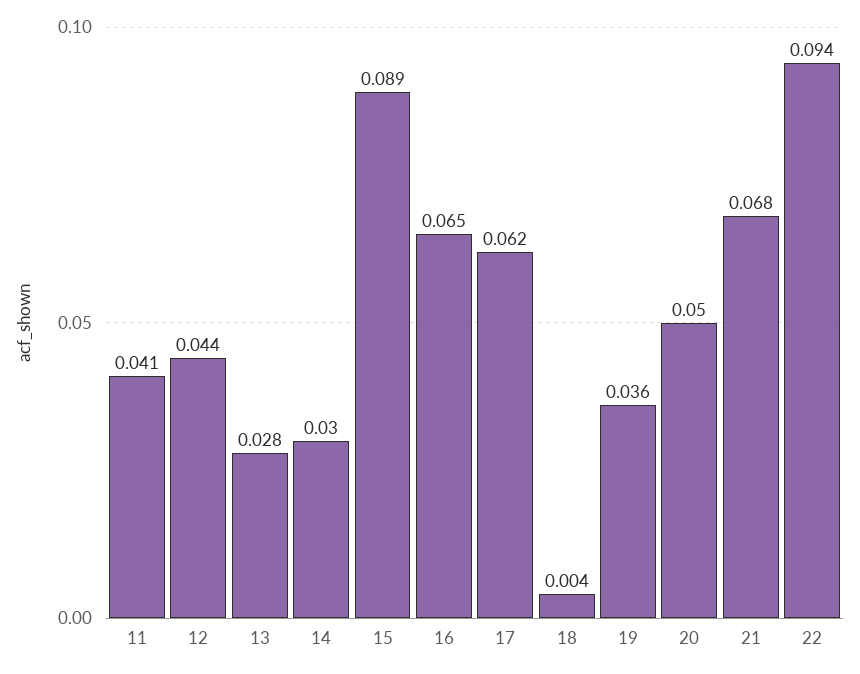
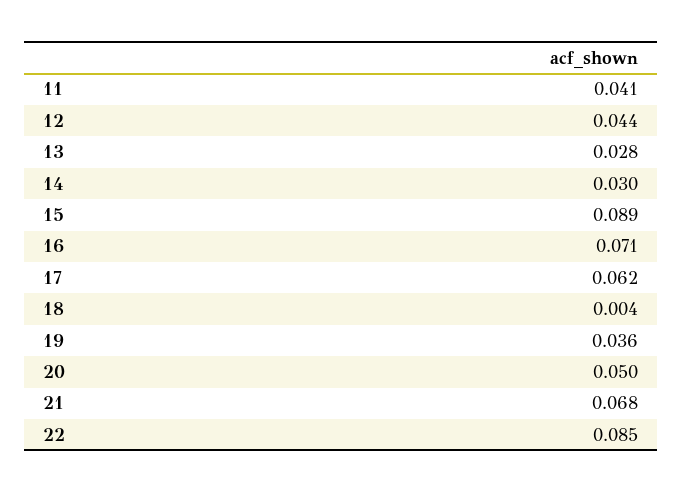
16: 0.065 -> 0.071
22: 0.094 -> 0.085

